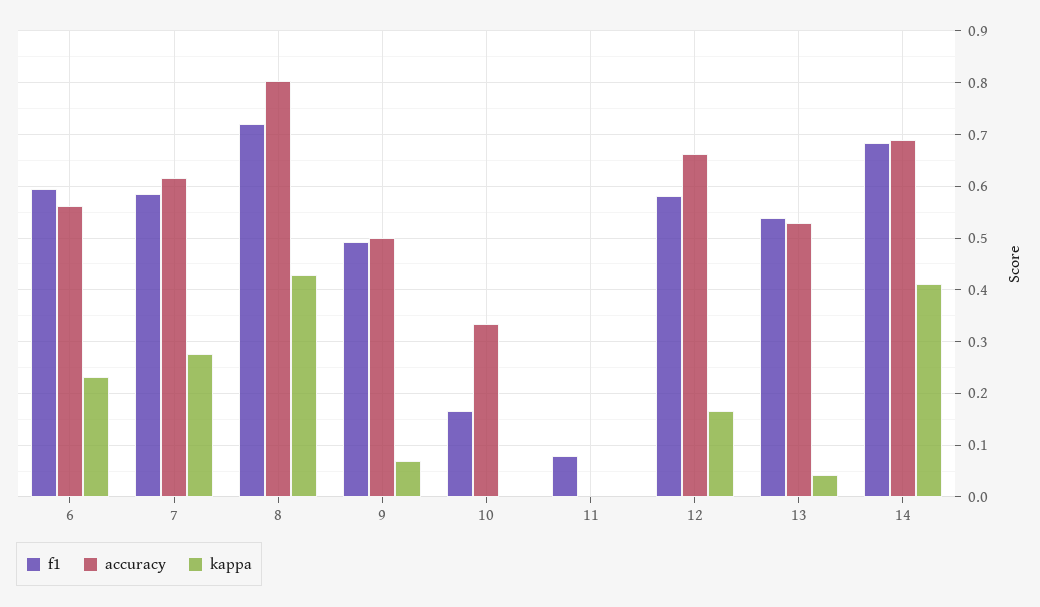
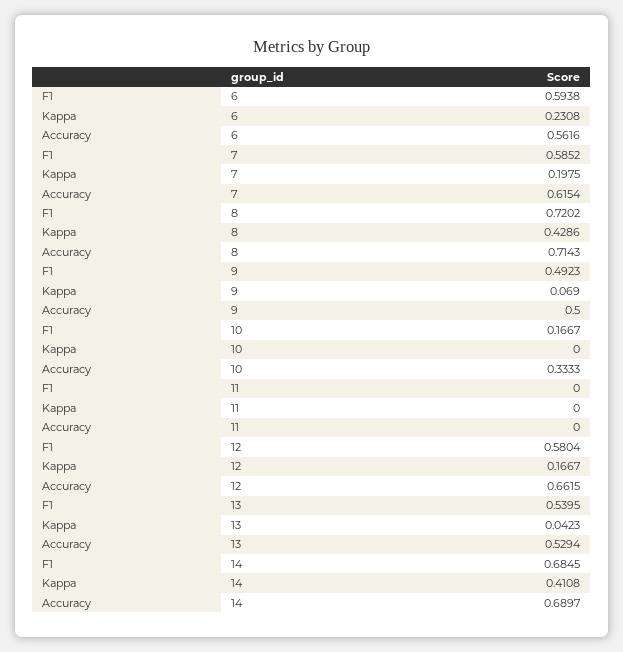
kappa, 7: 0.28 -> 0.1975
accuracy, 8: 0.8 -> 0.7143
f1, 11: 0.08 -> 0

